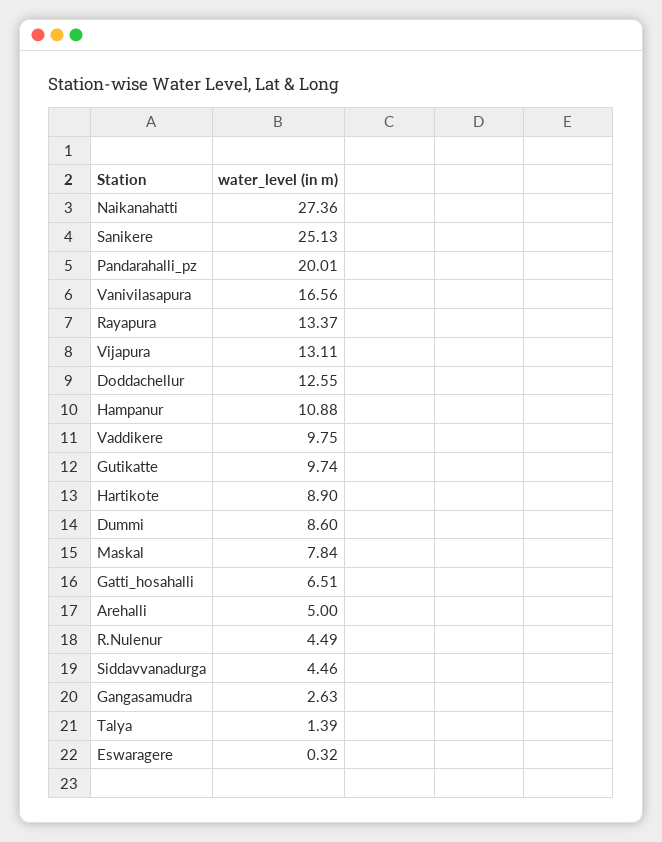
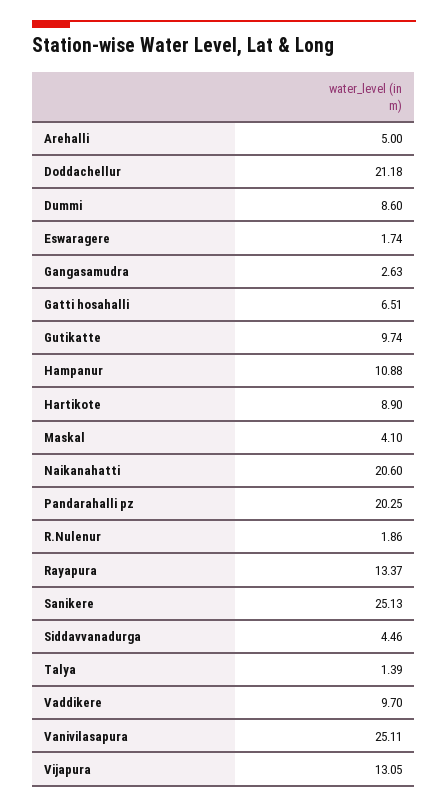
Naikanahatti: 27.36 -> 20.6
Pandarahalli_pz: 20.01 -> 20.25
Vanivilasapura: 16.56 -> 25.11
Vijapura: 13.11 -> 13.05
Doddachellur: 12.55 -> 21.18
Vaddikere: 9.75 -> 9.7
Maskal: 7.84 -> 4.1
R.Nulenur: 4.49 -> 1.86
Eswaragere: 0.32 -> 1.74

